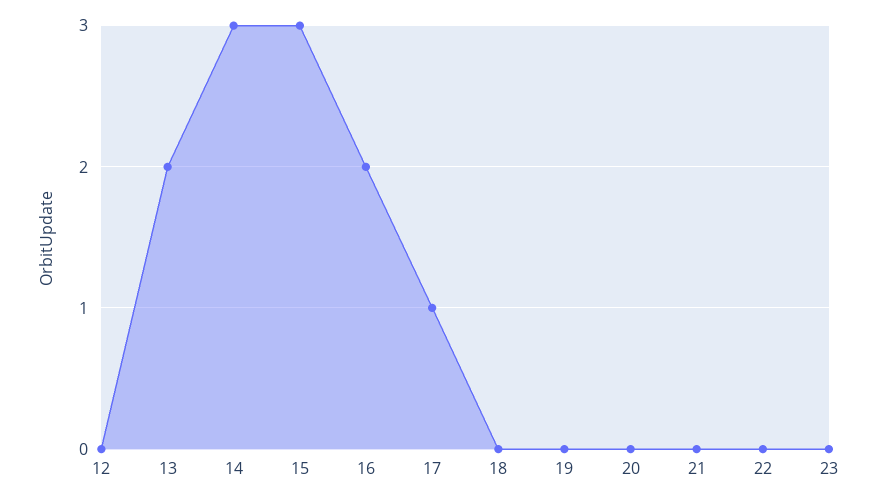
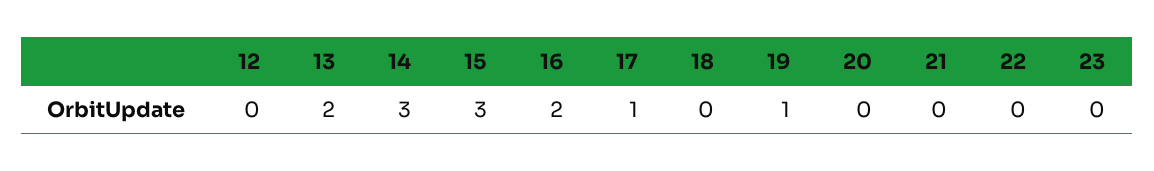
19: 0 -> 1

